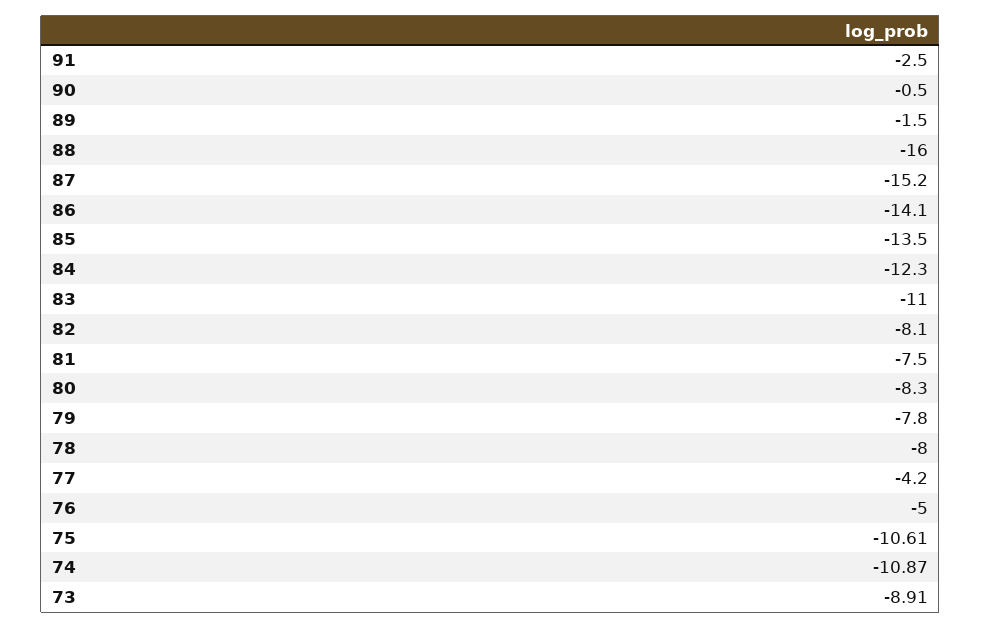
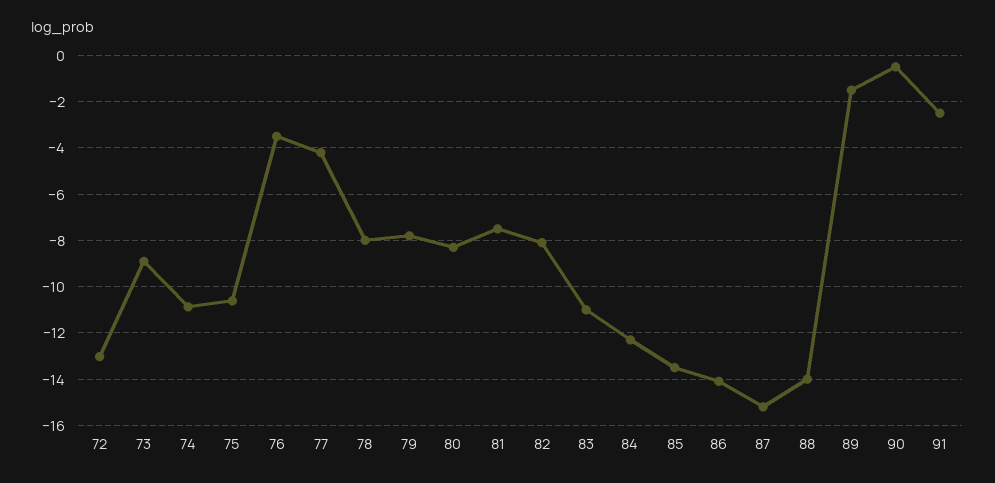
88: -16 -> -14
76: -5 -> -3.5
72: none -> -13

